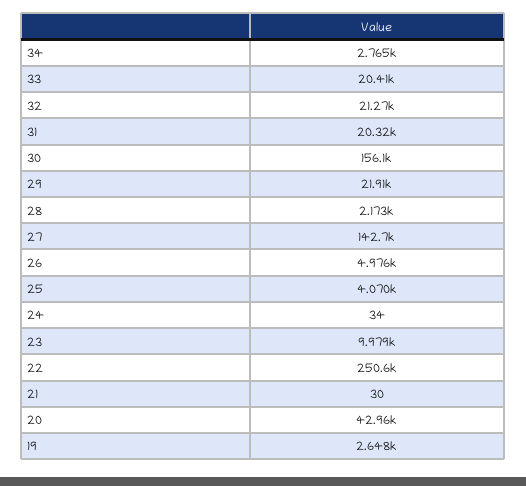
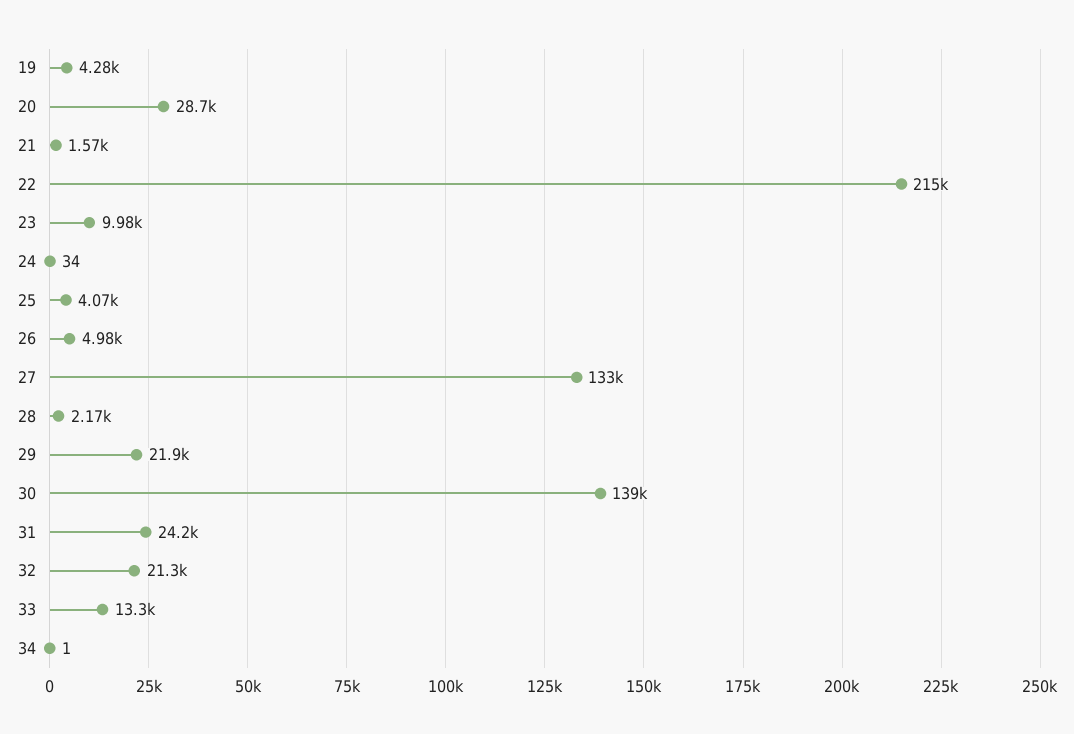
34: 2765 -> 1
33: 20410 -> 13300
31: 20320 -> 24200
30: 156100 -> 139000
27: 142700 -> 133000
22: 250600 -> 215000
21: 30 -> 1570
20: 42960 -> 28700
19: 2648 -> 4280

